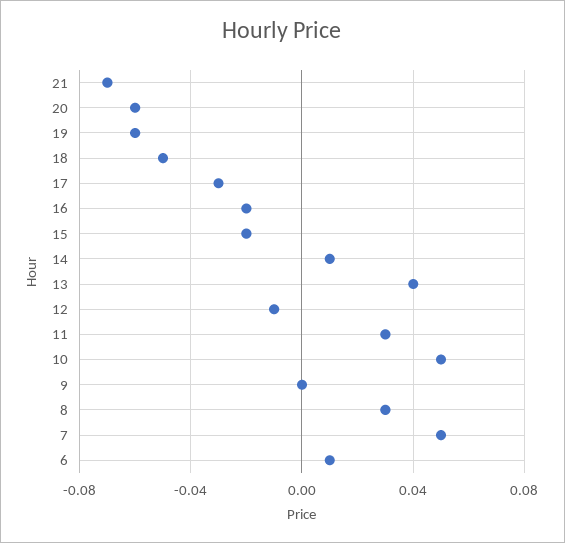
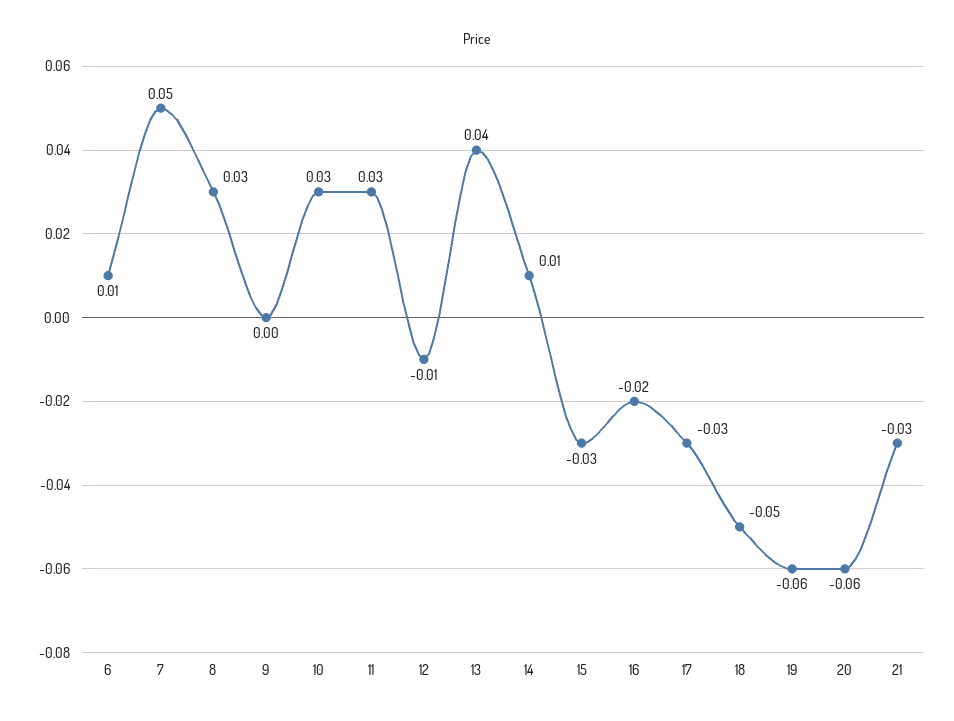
21: -0.07 -> -0.03
15: -0.02 -> -0.03
10: 0.05 -> 0.03

